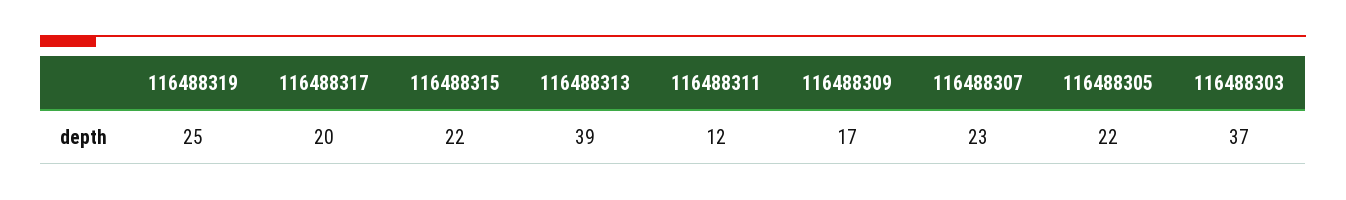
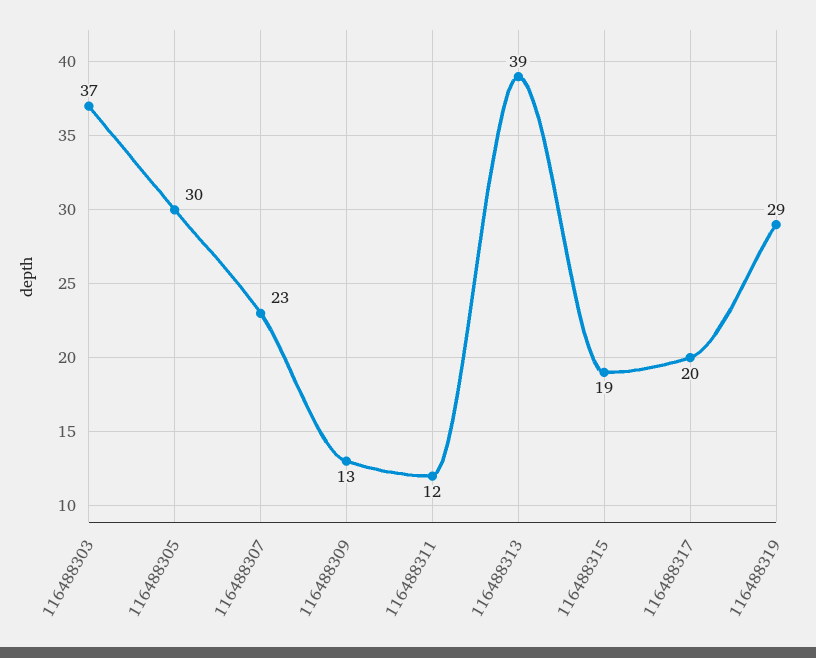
116488319: 25 -> 29
116488315: 22 -> 19
116488309: 17 -> 13
116488305: 22 -> 30

